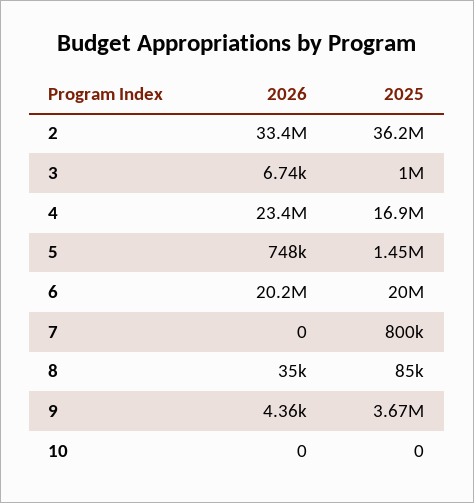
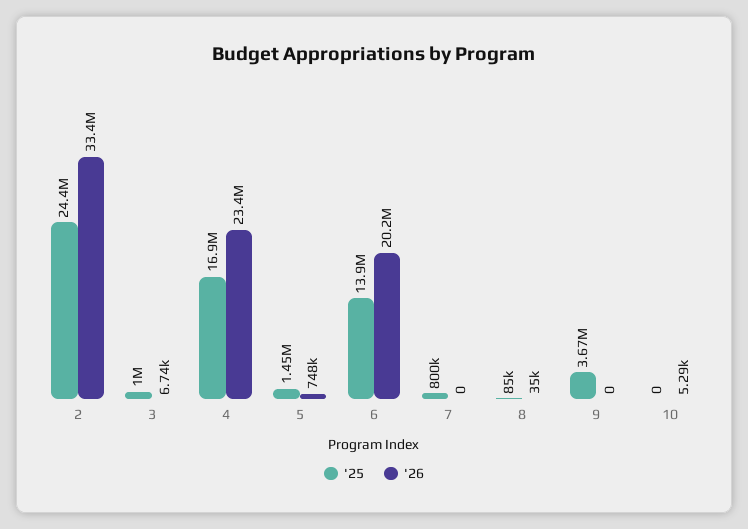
2025, 2: 36200000 -> 24400000
2025, 6: 20000000 -> 13900000
2026, 9: 4360 -> 0
2026, 10: 0 -> 5290

